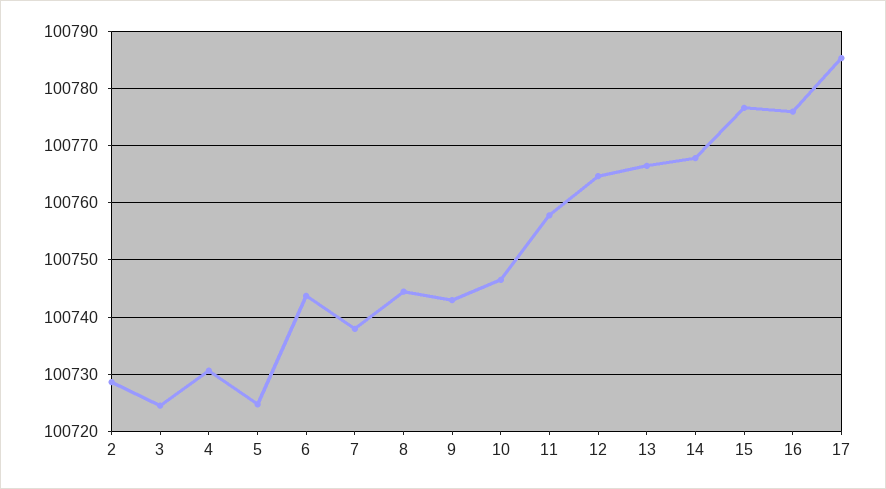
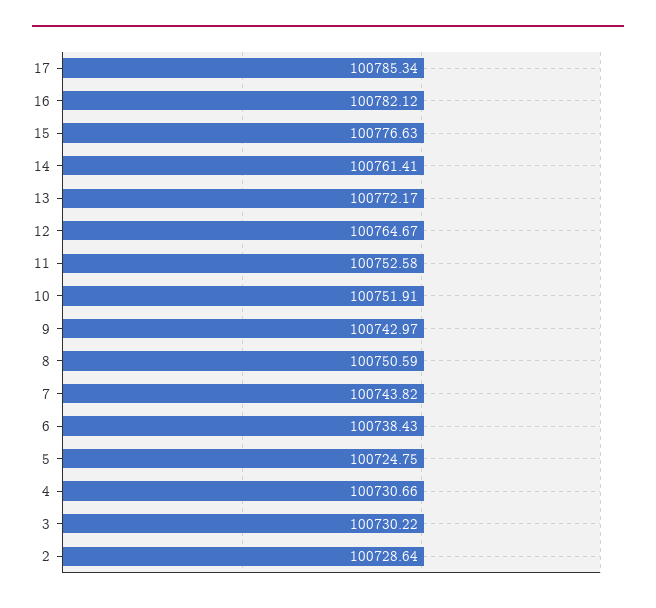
3: 100724 -> 100730.22
6: 100744 -> 100738.43
7: 100738 -> 100743.82
8: 100744 -> 100750.59
10: 100746 -> 100751.91
11: 100758 -> 100752.58
13: 100766 -> 100772.17
14: 100768 -> 100761.41
16: 100776 -> 100782.12

